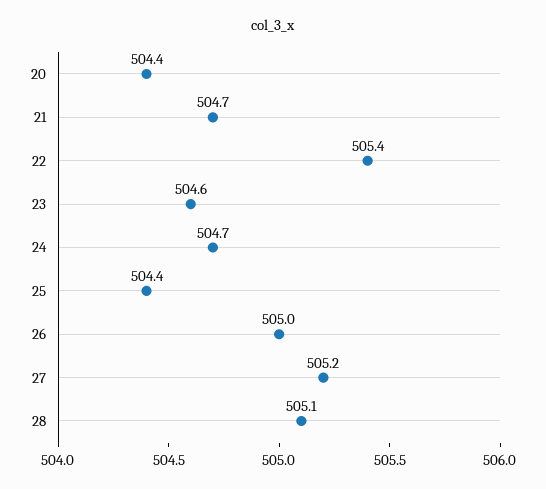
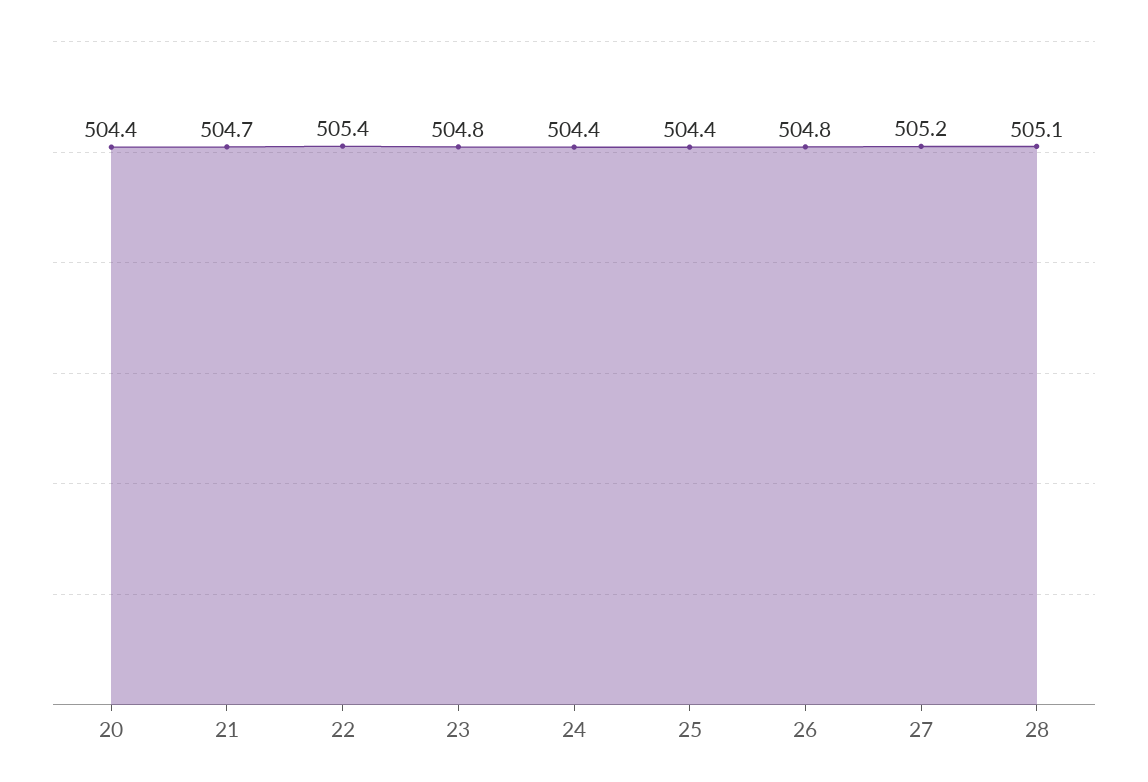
23: 504.6 -> 504.8
24: 504.7 -> 504.4
26: 505 -> 504.8

